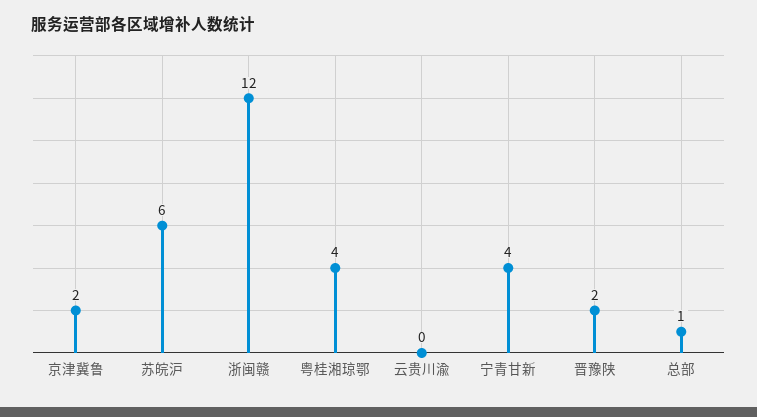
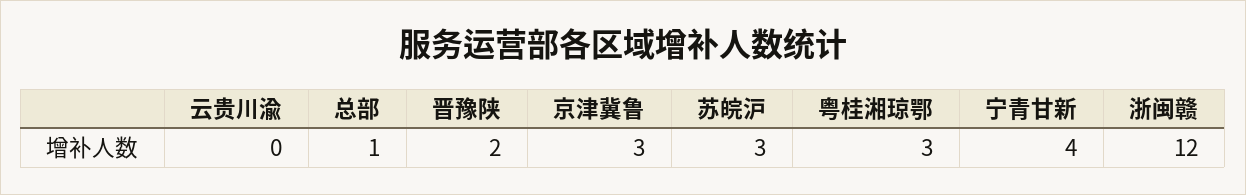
京津冀鲁: 2 -> 3
苏皖沪: 6 -> 3
粤桂湘琼鄂: 4 -> 3

